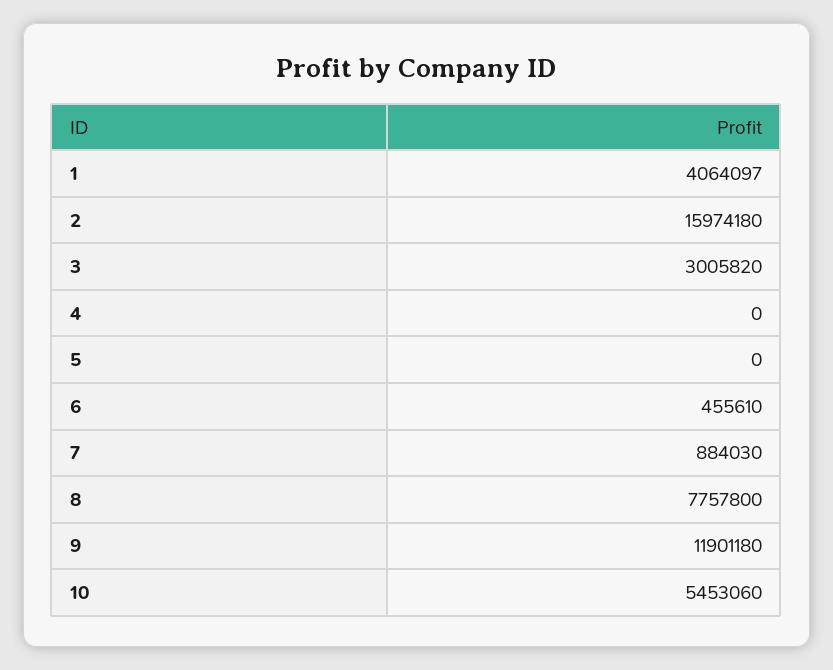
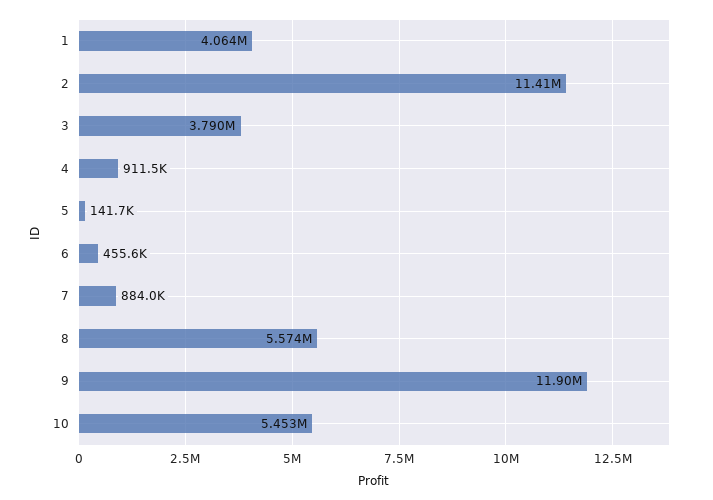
2: 15974180 -> 11410000
3: 3005820 -> 3790000
4: 0 -> 911500
5: 0 -> 141700
8: 7757800 -> 5574000

